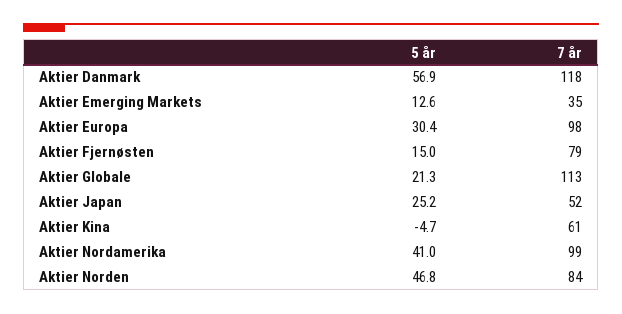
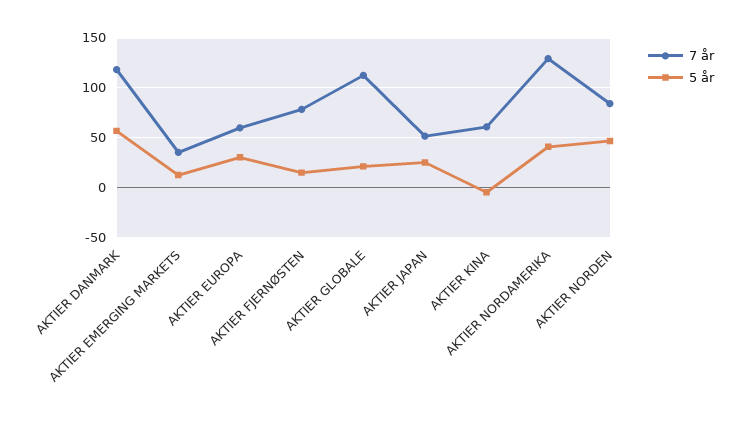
7 år, Aktier Europa: 98 -> 60
7 år, Aktier Nordamerika: 99 -> 130

